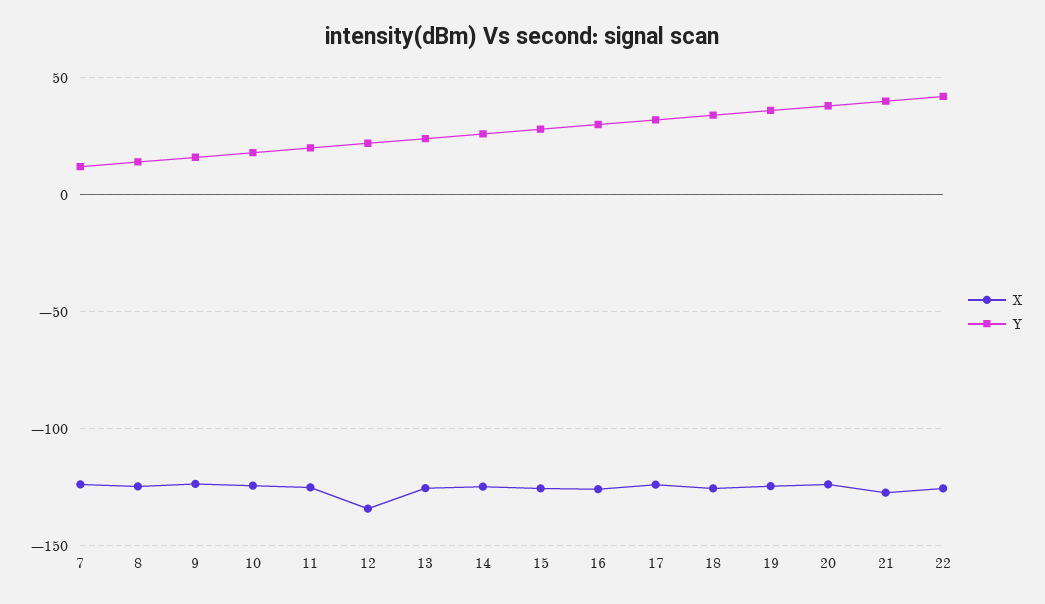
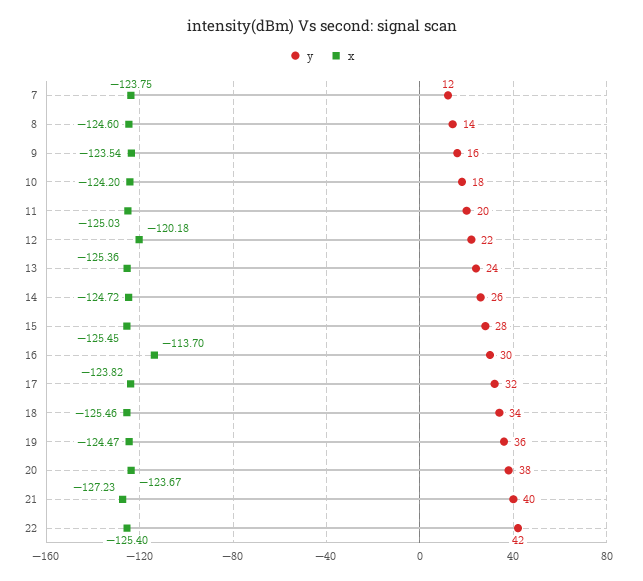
X, 12: -135 -> -120.18
X, 16: -125 -> -113.7

